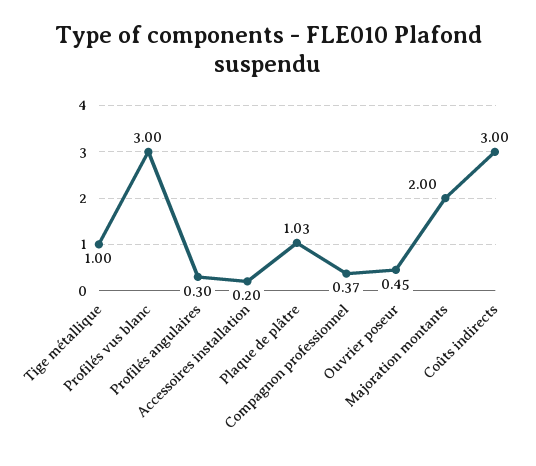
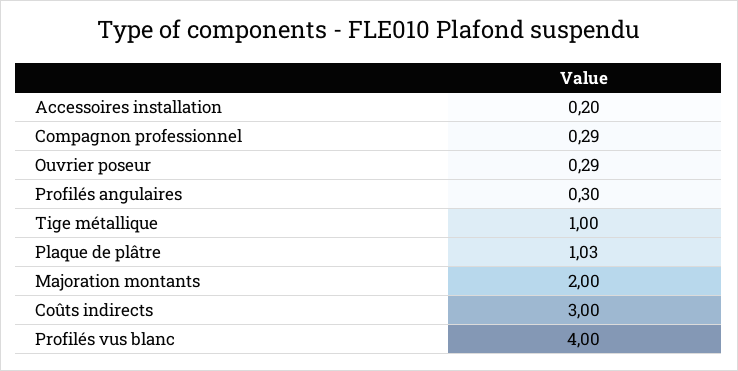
Profilés vus blanc: 3 -> 4
Compagnon professionnel: 0.37 -> 0.29
Ouvrier poseur: 0.45 -> 0.29

